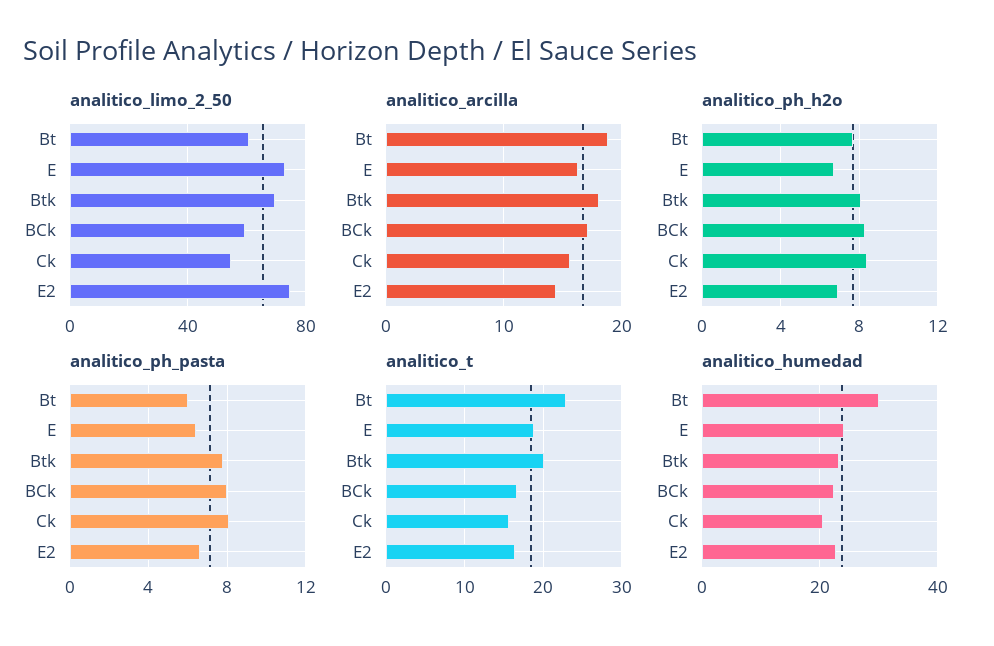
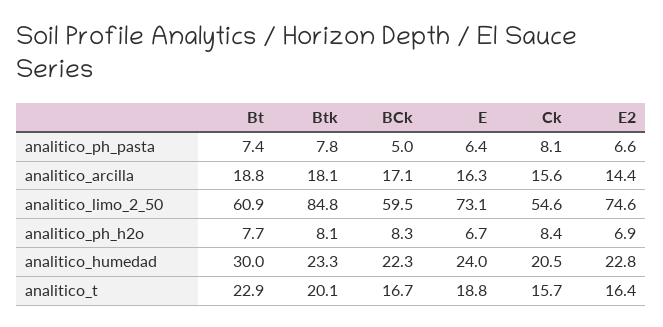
analitico_limo_2_50, Btk: 70 -> 84.8
analitico_ph_pasta, Bt: 6 -> 7.4
analitico_ph_pasta, BCk: 8 -> 5

